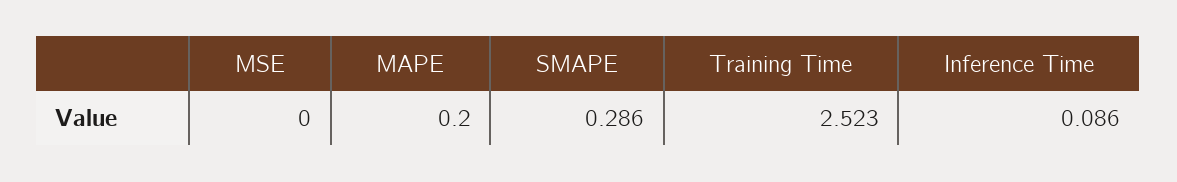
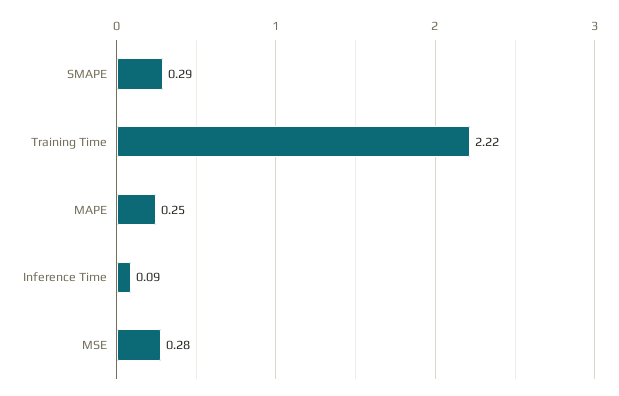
MSE: 0 -> 0.28
MAPE: 0.2 -> 0.25
Training Time: 2.523 -> 2.22

